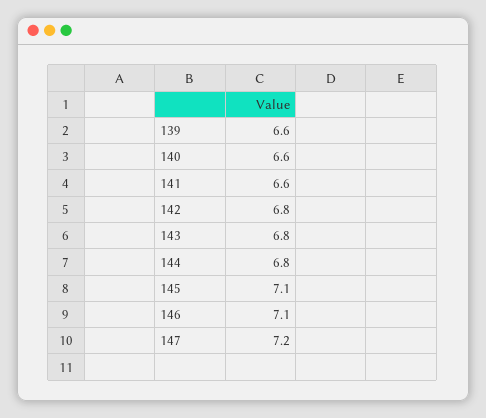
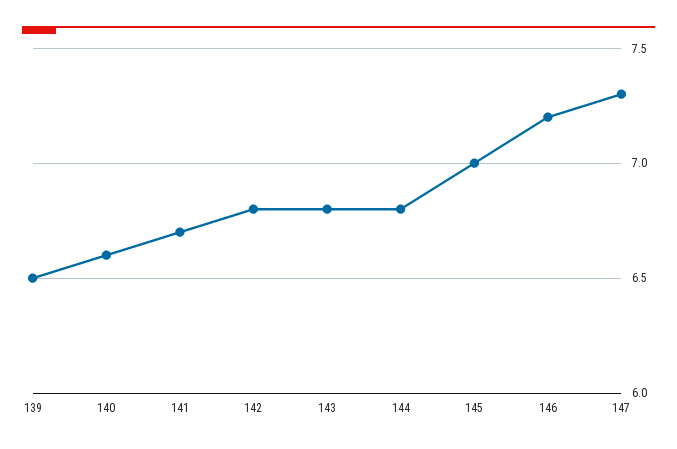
139: 6.6 -> 6.5
141: 6.6 -> 6.7
145: 7.1 -> 7
146: 7.1 -> 7.2
147: 7.2 -> 7.3

